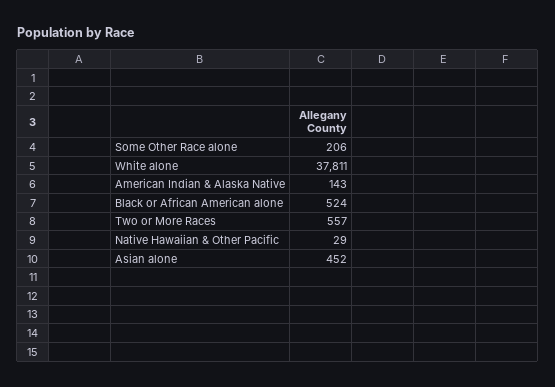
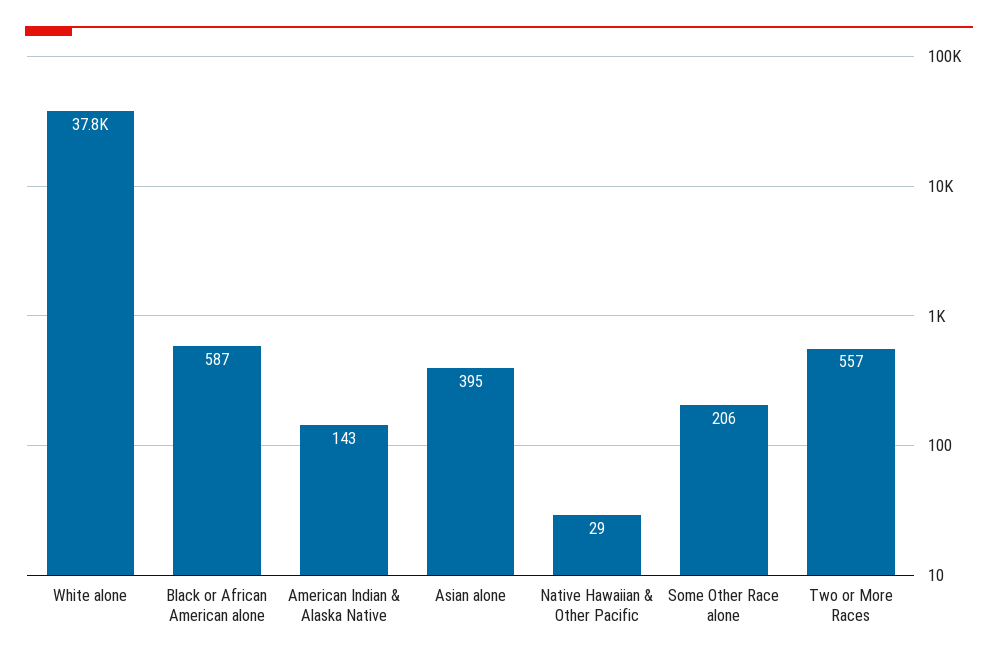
Black or African American alone: 524 -> 587
Asian alone: 452 -> 395

